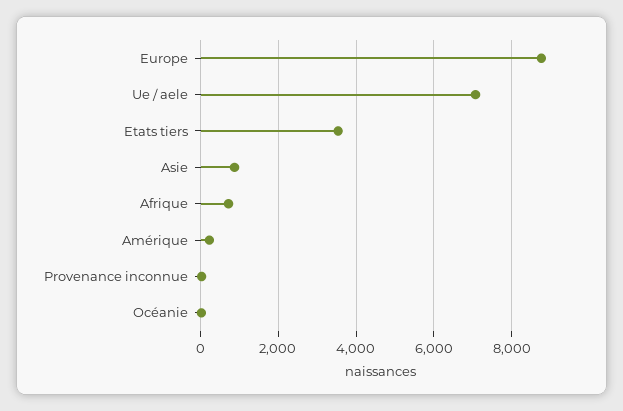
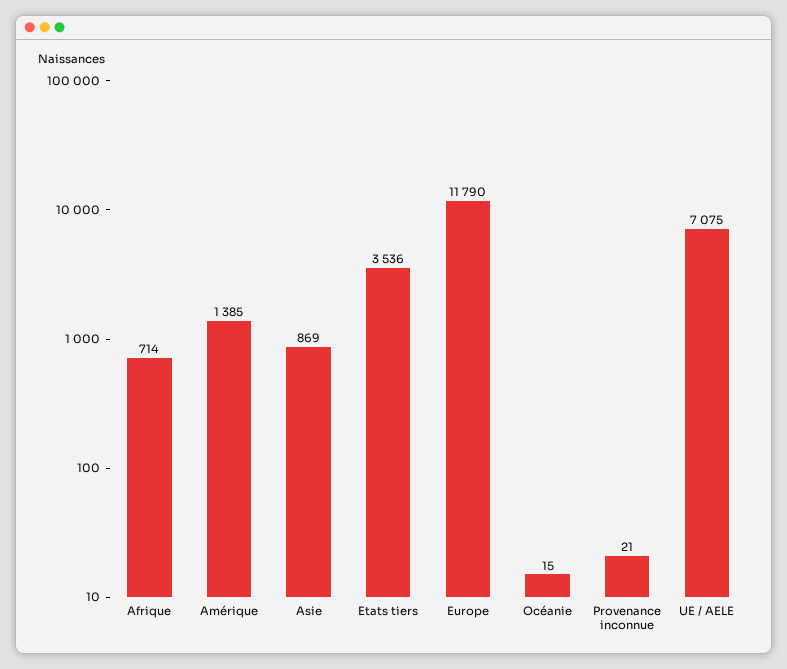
Europe: 8800 -> 11790
Amérique: 200 -> 1385

